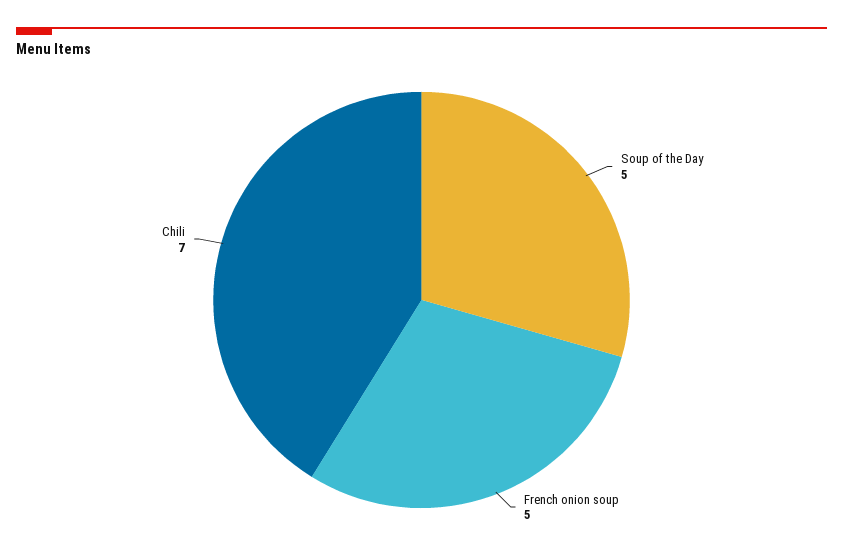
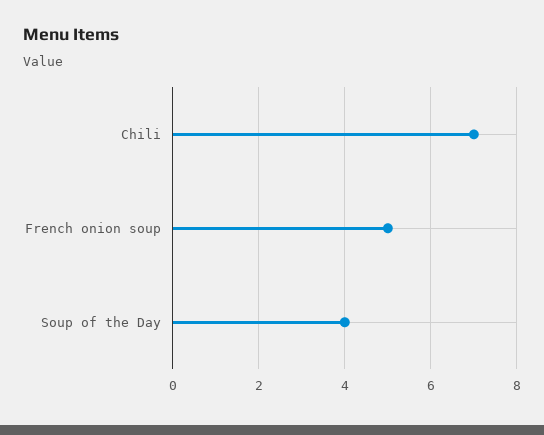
Soup of the Day: 5 -> 4

